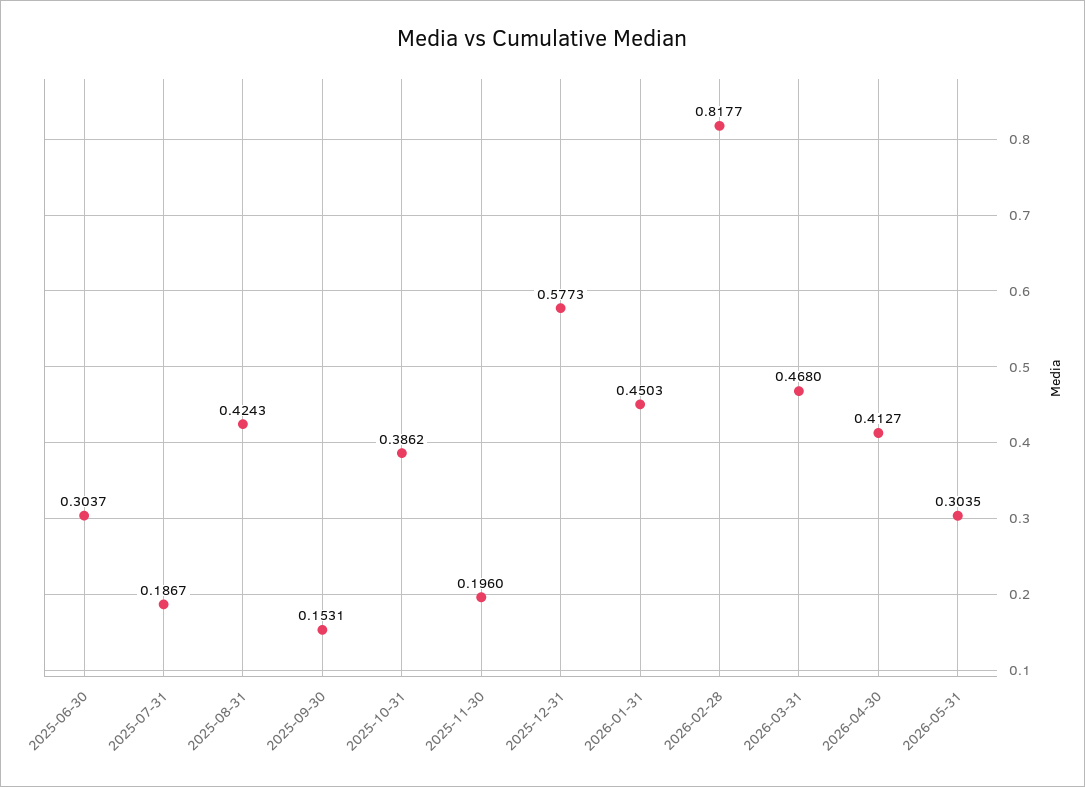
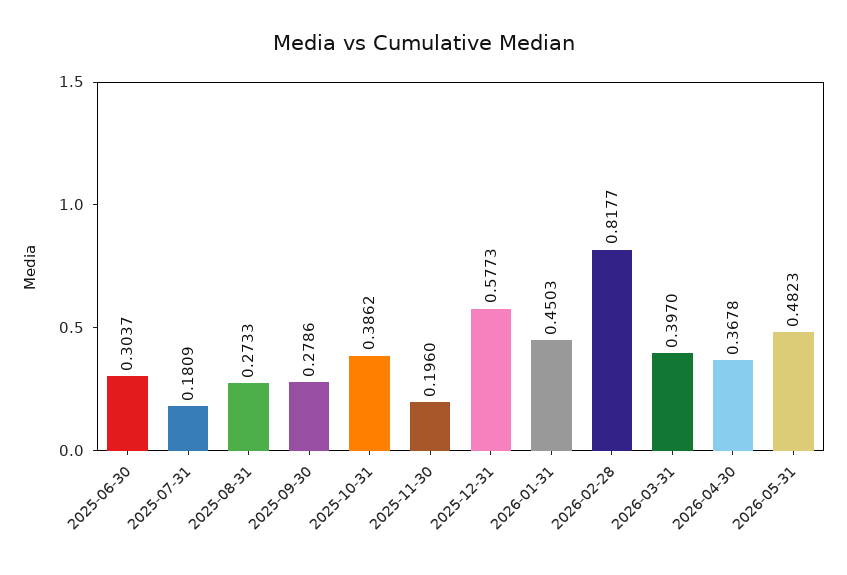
2025-07-31: 0.1867 -> 0.1809
2025-08-31: 0.4243 -> 0.2733
2025-09-30: 0.1531 -> 0.2786
2026-03-31: 0.468 -> 0.397
2026-04-30: 0.4127 -> 0.3678
2026-05-31: 0.3035 -> 0.4823

